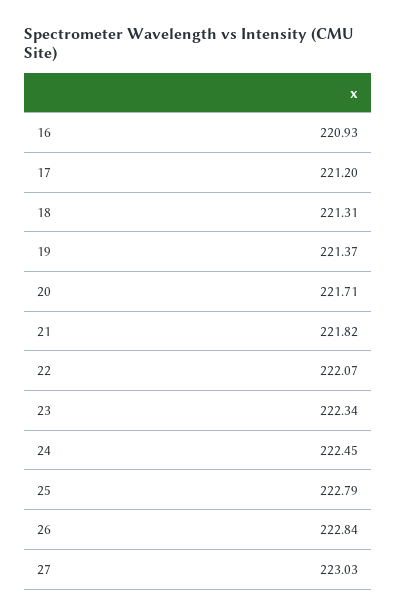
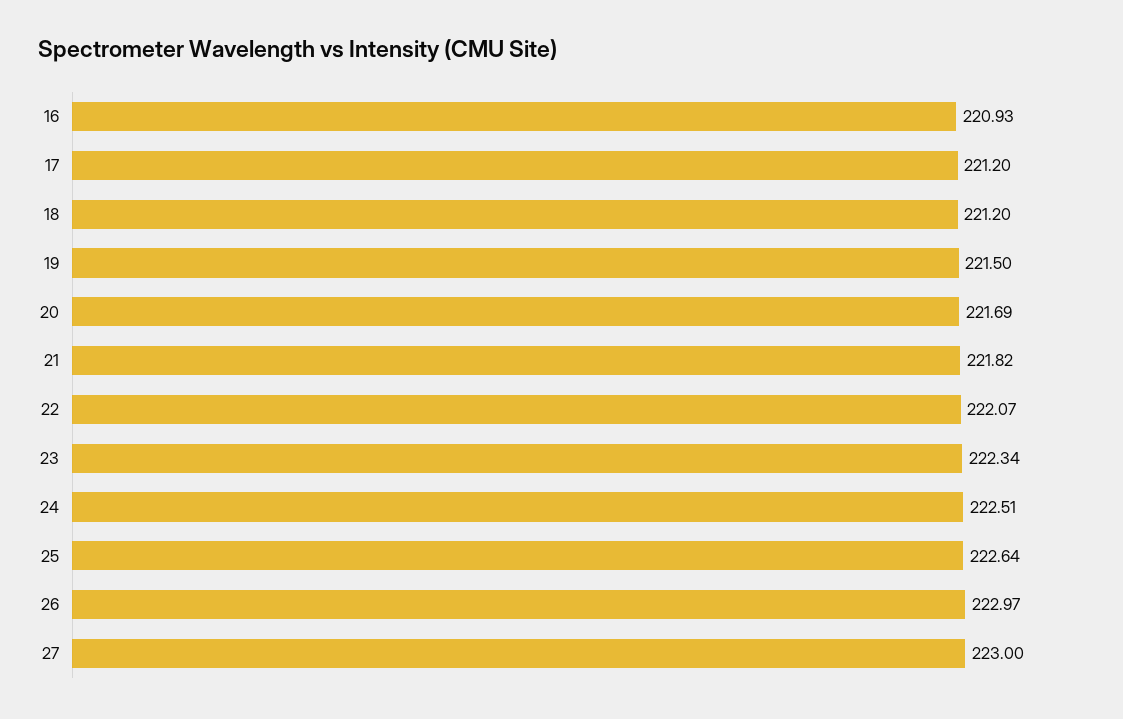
18: 221.31 -> 221.2
19: 221.37 -> 221.5
20: 221.71 -> 221.69
24: 222.45 -> 222.51
25: 222.79 -> 222.64
26: 222.84 -> 222.97
27: 223.03 -> 223

